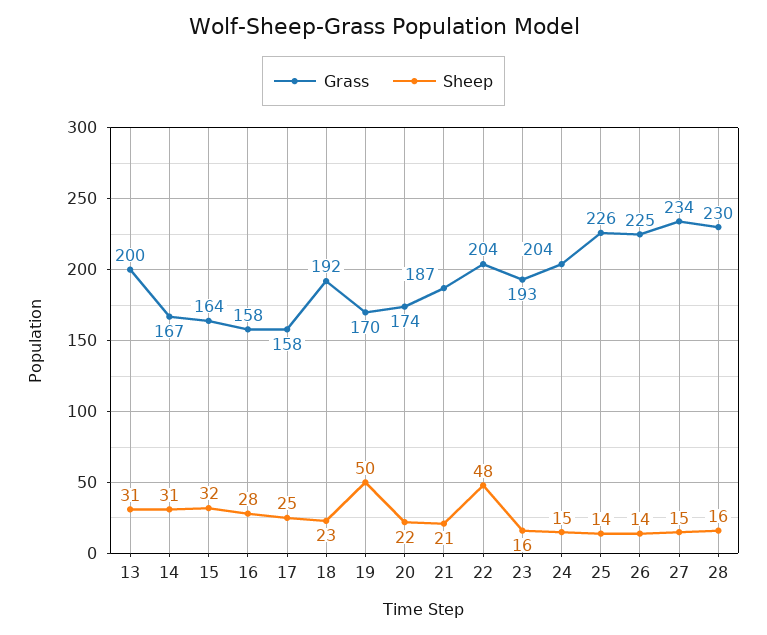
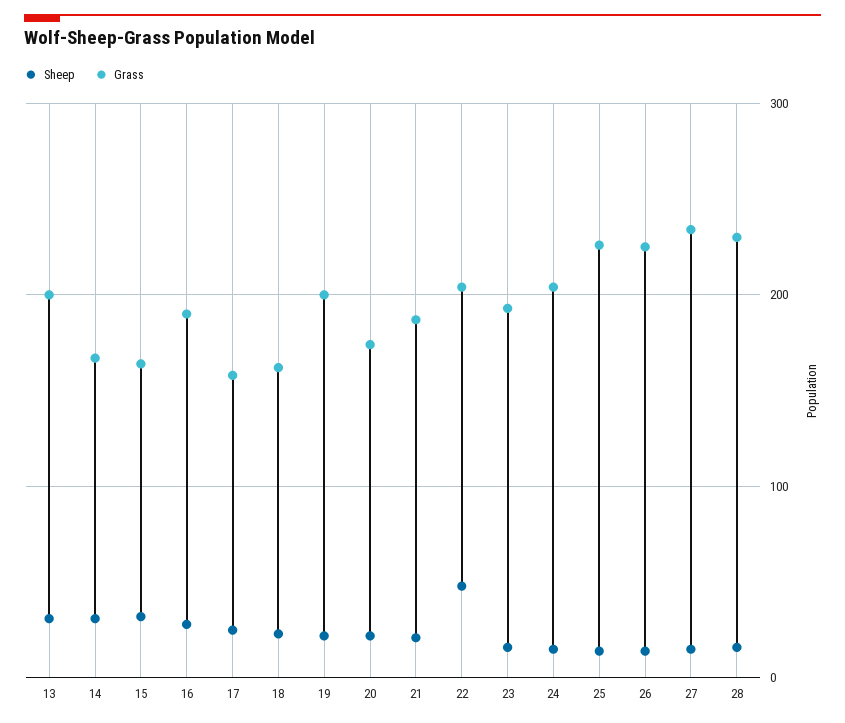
Grass, 16: 158 -> 190
Grass, 18: 192 -> 160
Grass, 19: 170 -> 200
Sheep, 19: 50 -> 20

